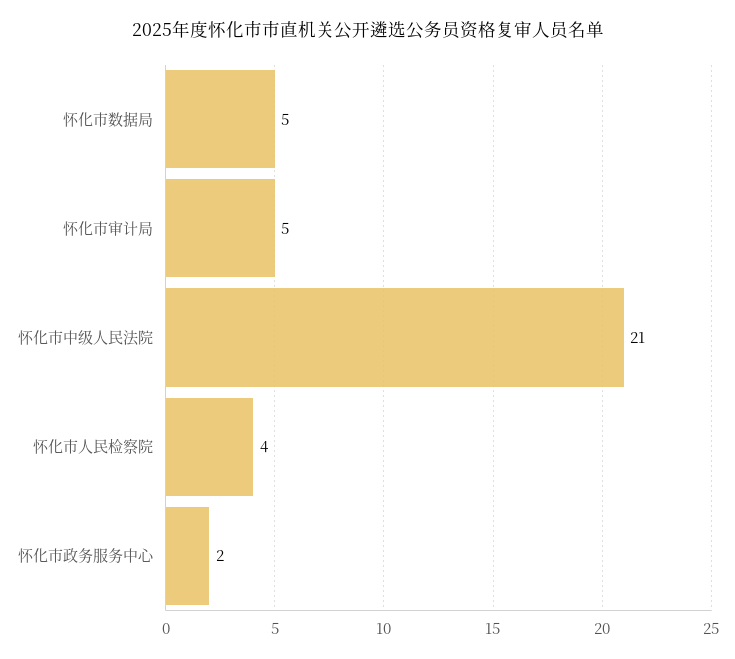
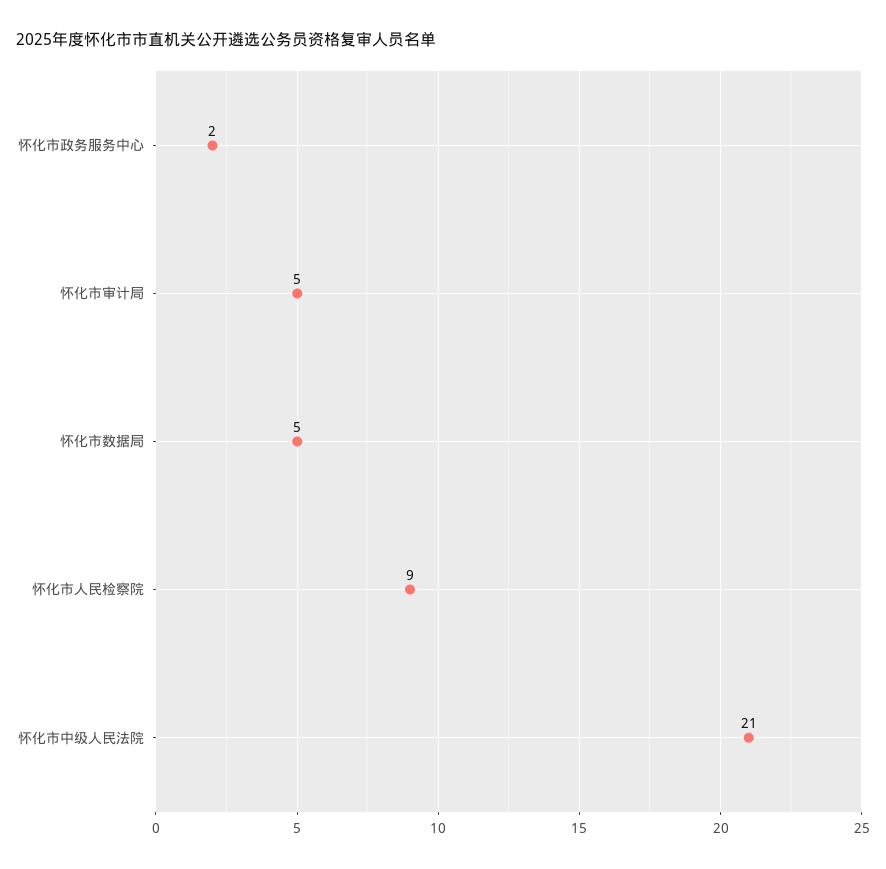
怀化市人民检察院: 4 -> 9

